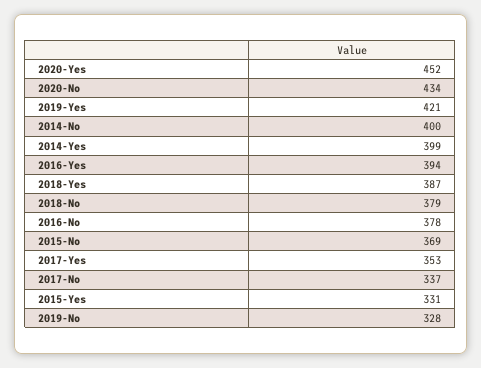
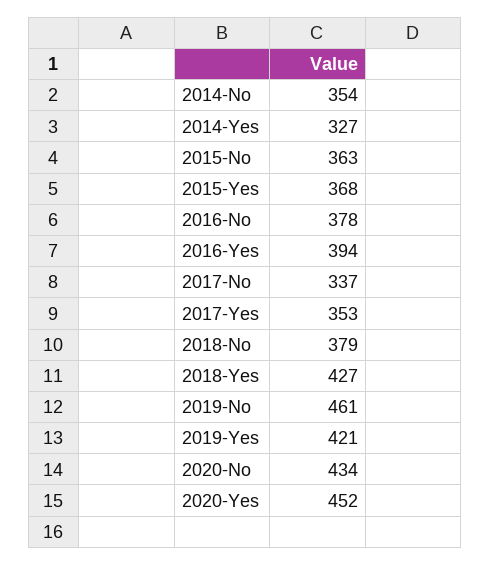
2014-No: 400 -> 354
2014-Yes: 399 -> 327
2018-Yes: 387 -> 427
2015-No: 369 -> 363
2015-Yes: 331 -> 368
2019-No: 328 -> 461

